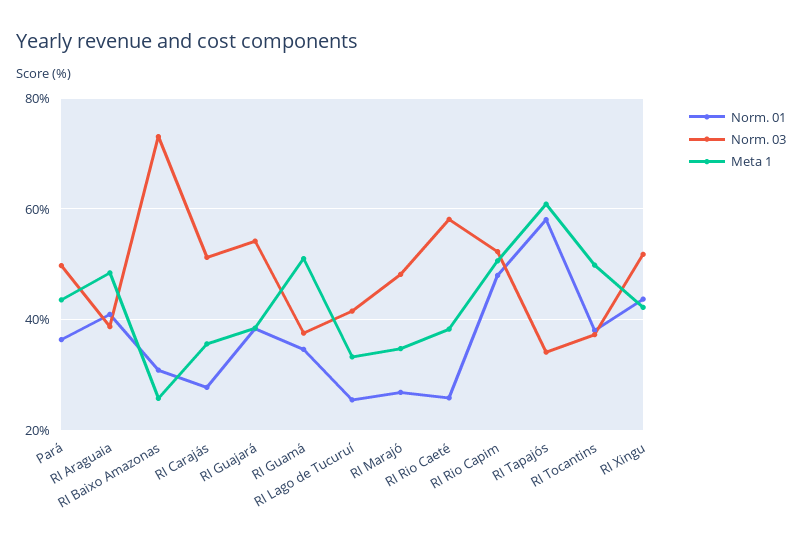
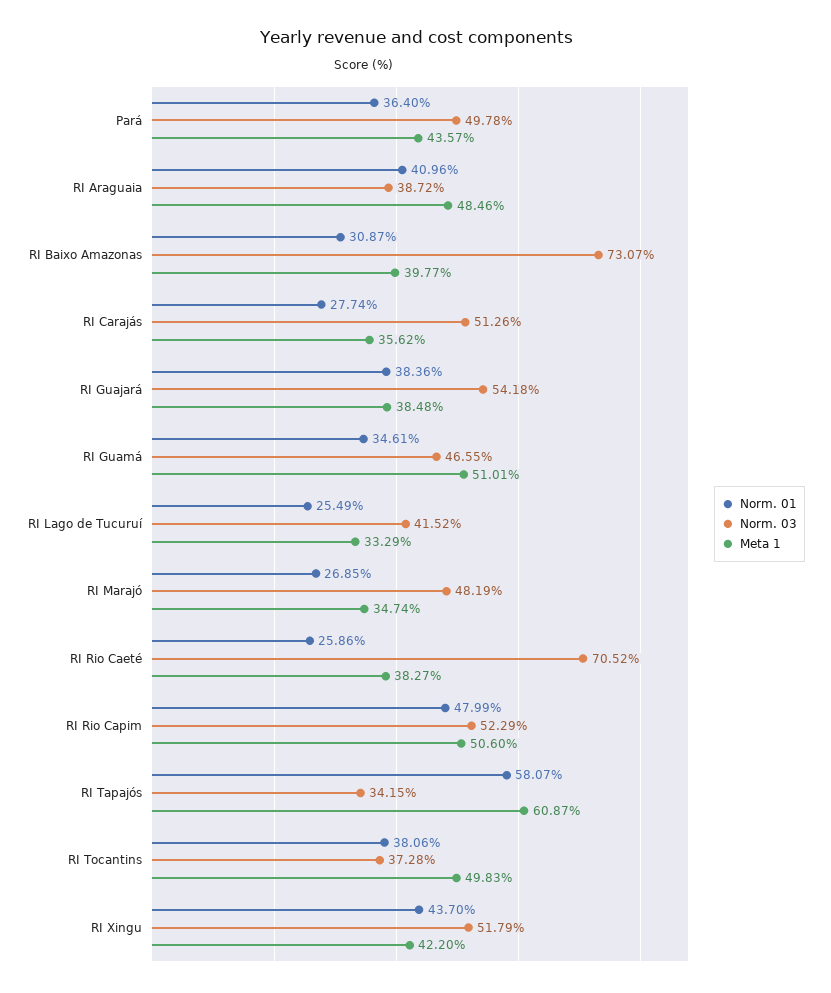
Meta 1, RI Baixo Amazonas: 26 -> 39.77
Norm. 03, RI Guamá: 38 -> 46.55
Norm. 03, RI Rio Caeté: 58 -> 70.52

